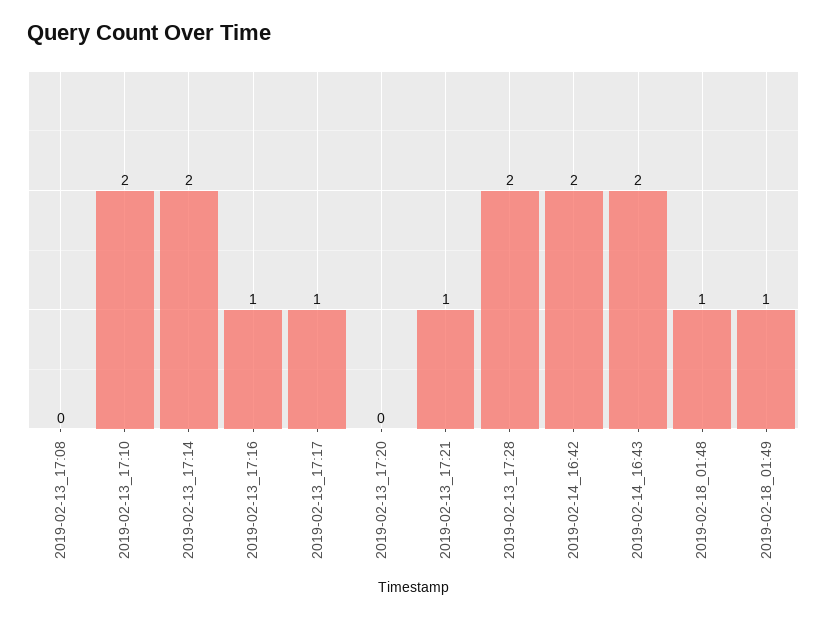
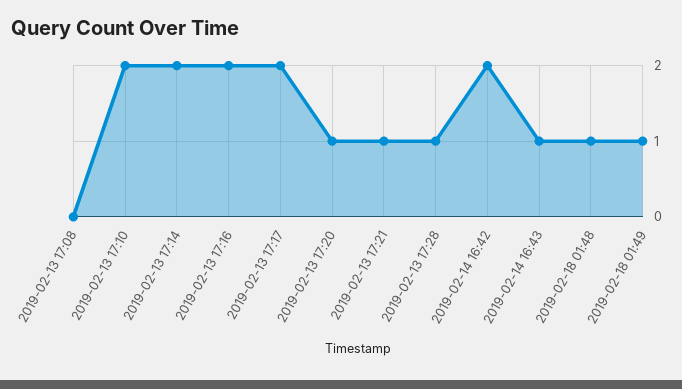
2019-02-13_17:16: 1 -> 2
2019-02-13_17:17: 1 -> 2
2019-02-13_17:20: 0 -> 1
2019-02-13_17:28: 2 -> 1
2019-02-14_16:43: 2 -> 1

